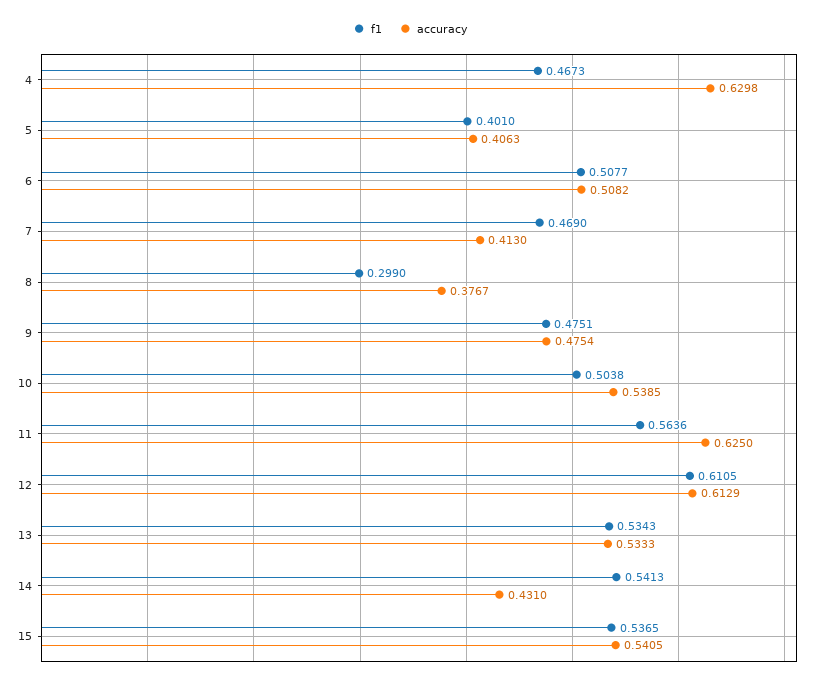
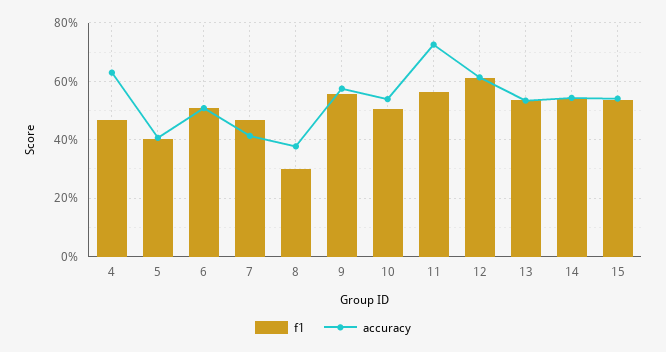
f1, 9: 0.4751 -> 0.55
accuracy, 9: 0.4754 -> 0.575
accuracy, 11: 0.625 -> 0.725
accuracy, 14: 0.431 -> 0.55

